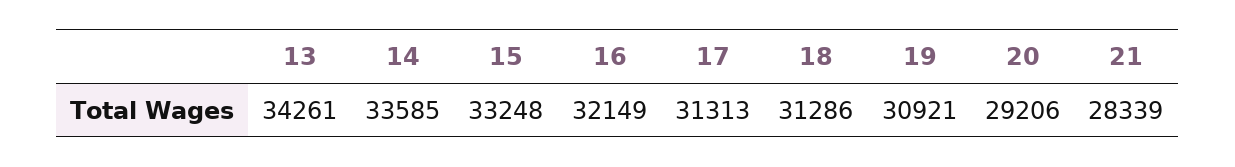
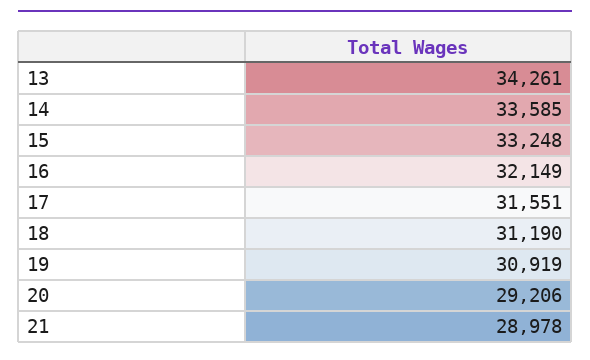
17: 31313 -> 31551
18: 31286 -> 31190
19: 30921 -> 30919
21: 28339 -> 28978

